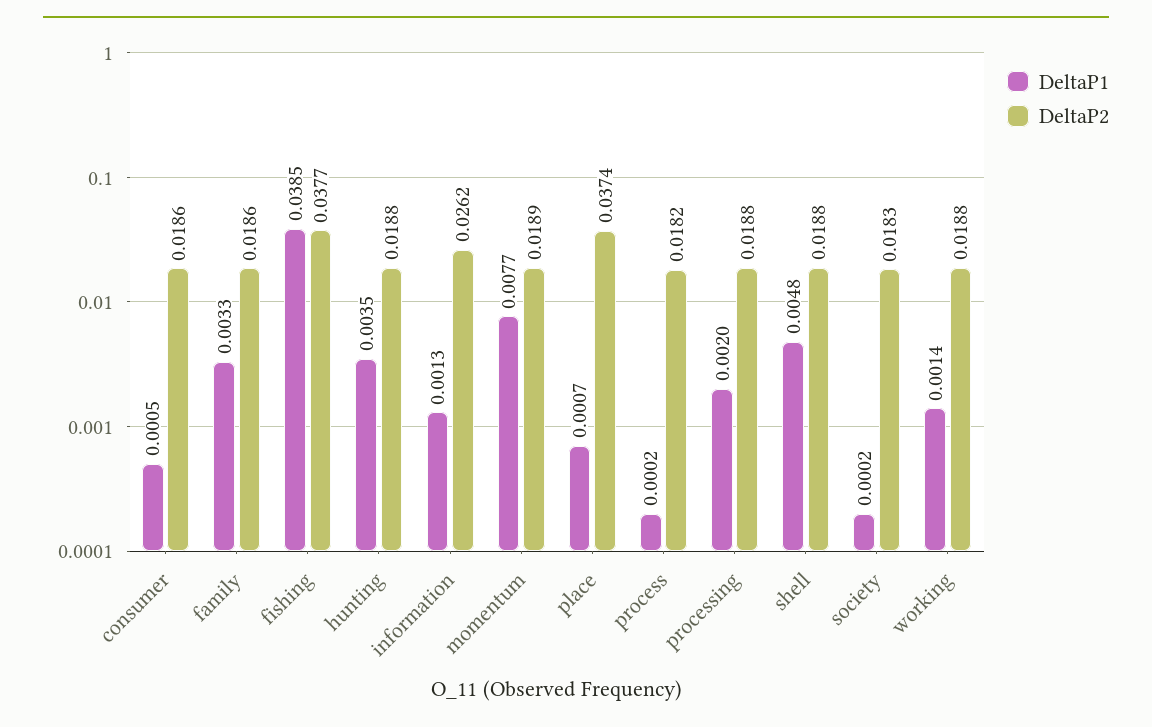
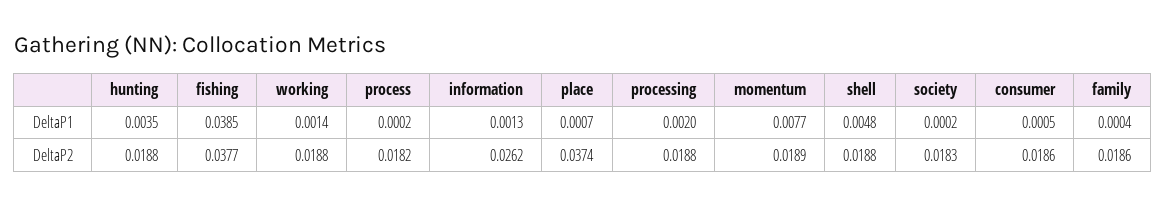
DeltaP1, family: 0.0033 -> 0.0004

